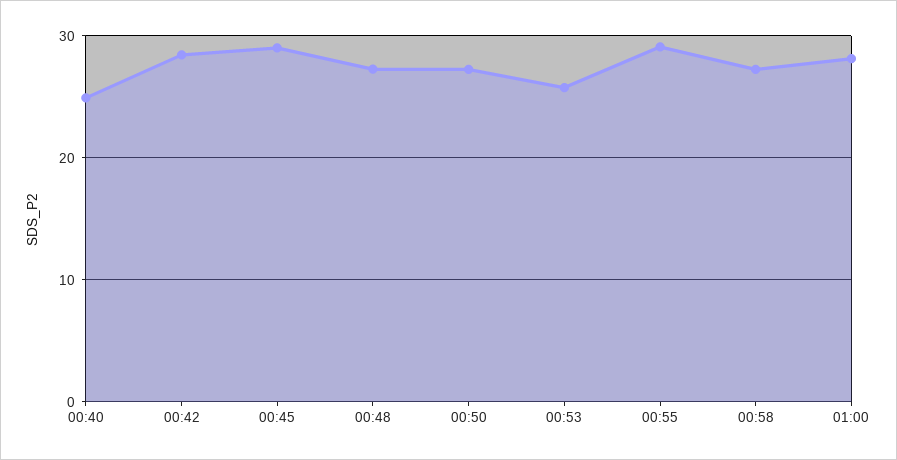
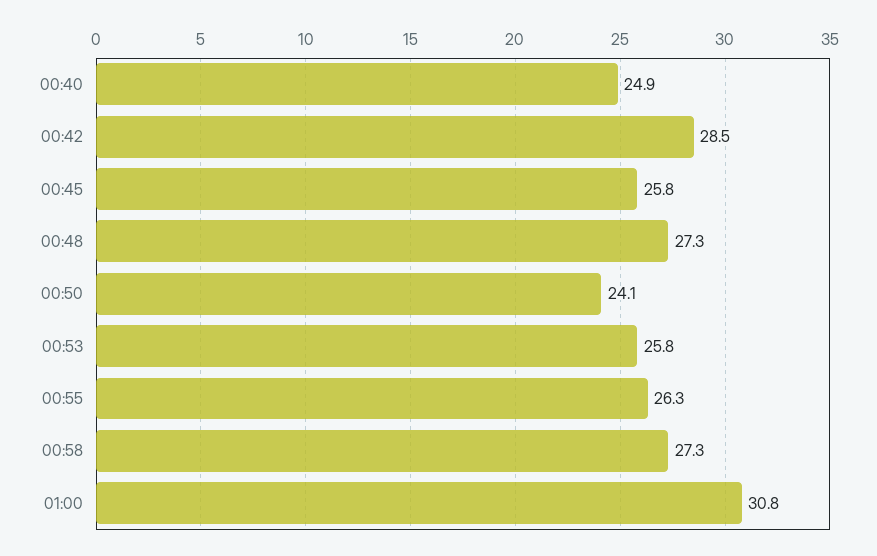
00:45: 29 -> 25.8
00:50: 27 -> 24.1
00:55: 29 -> 26.3
01:00: 28 -> 30.8

